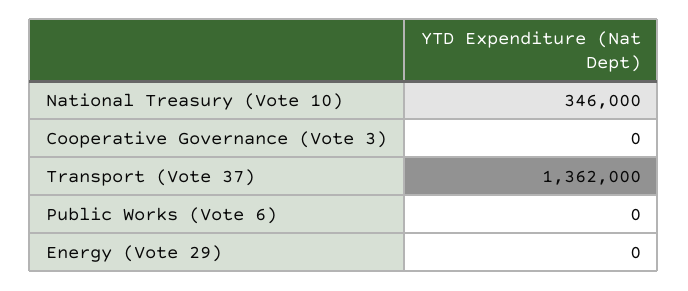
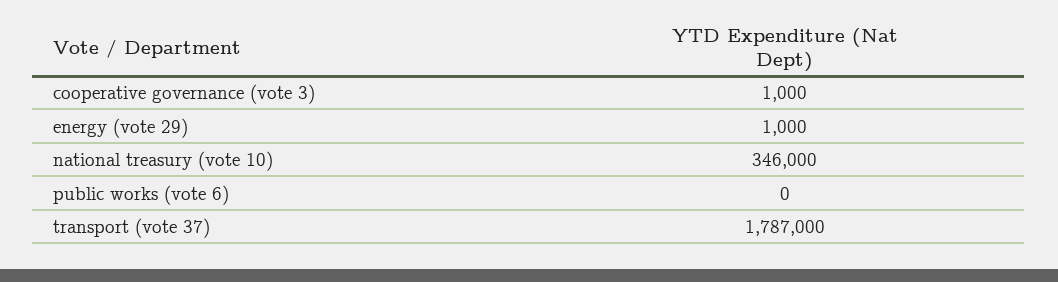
Cooperative Governance (Vote 3): 0 -> 1000
Transport (Vote 37): 1362000 -> 1787000
Energy (Vote 29): 0 -> 1000

